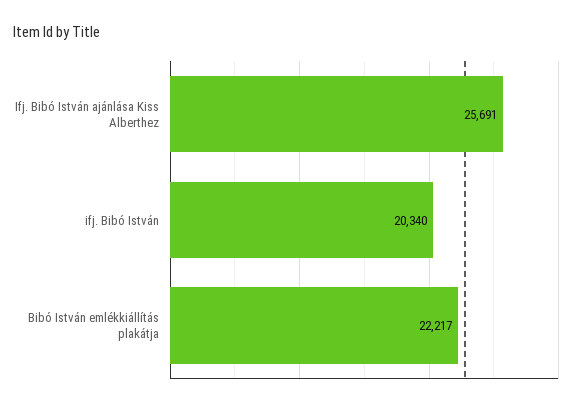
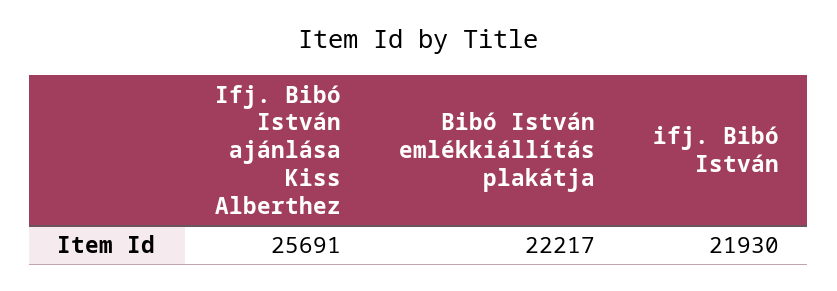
ifj. Bibó István: 20340 -> 21930

